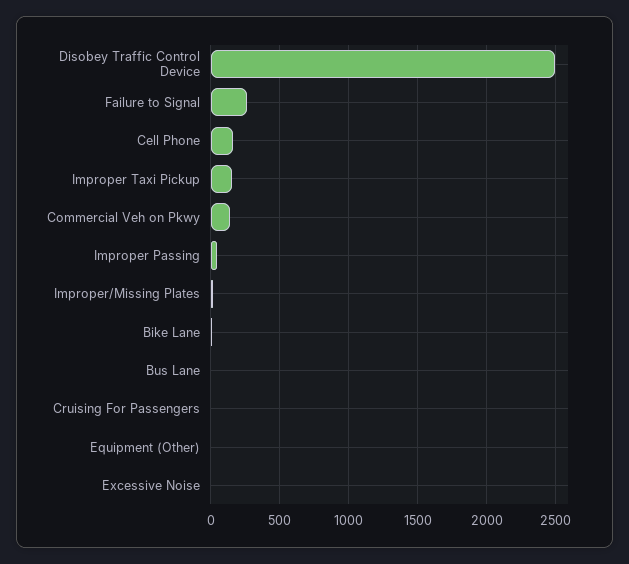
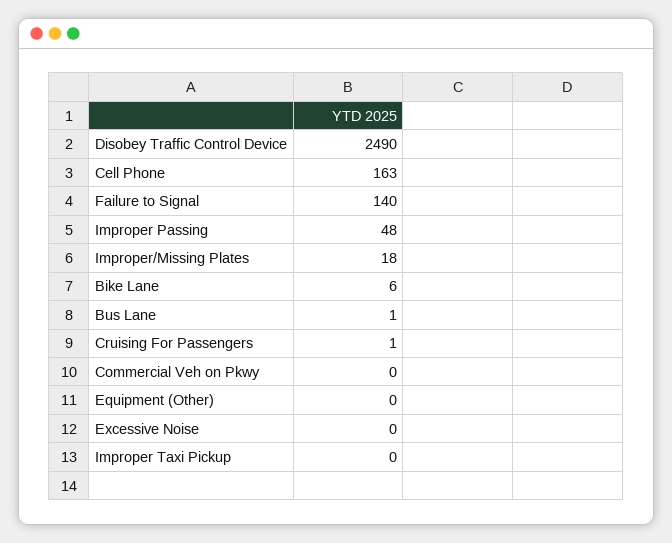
Failure to Signal: 250 -> 140
Improper Taxi Pickup: 150 -> 0
Commercial Veh on Pkwy: 150 -> 0

